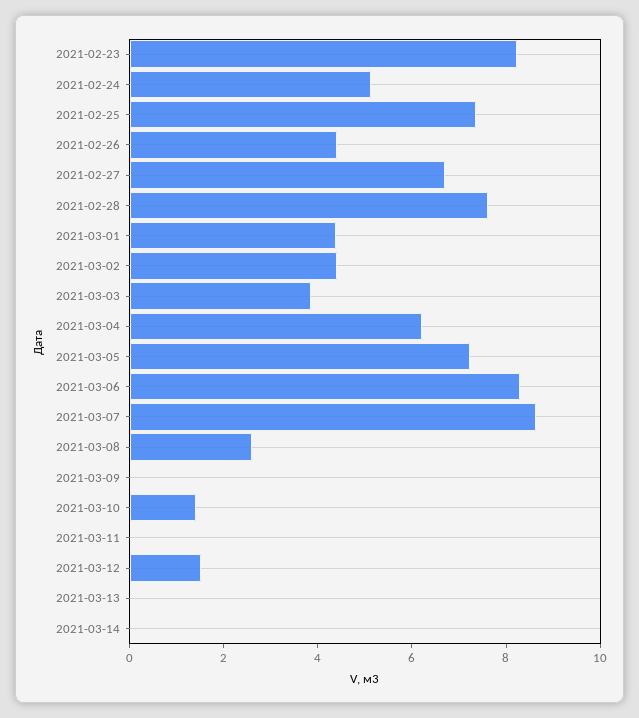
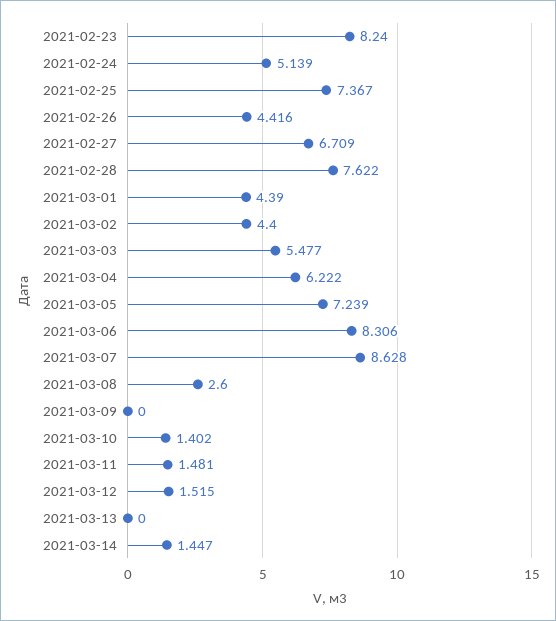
2021-03-03: 4 -> 5.477
2021-03-11: 0 -> 1.481
2021-03-14: 0 -> 1.447

